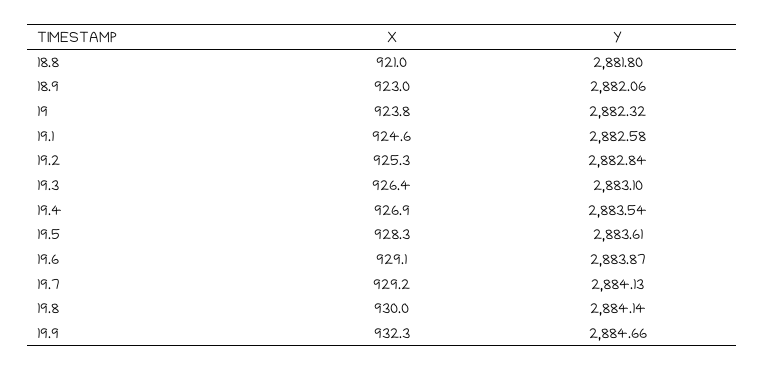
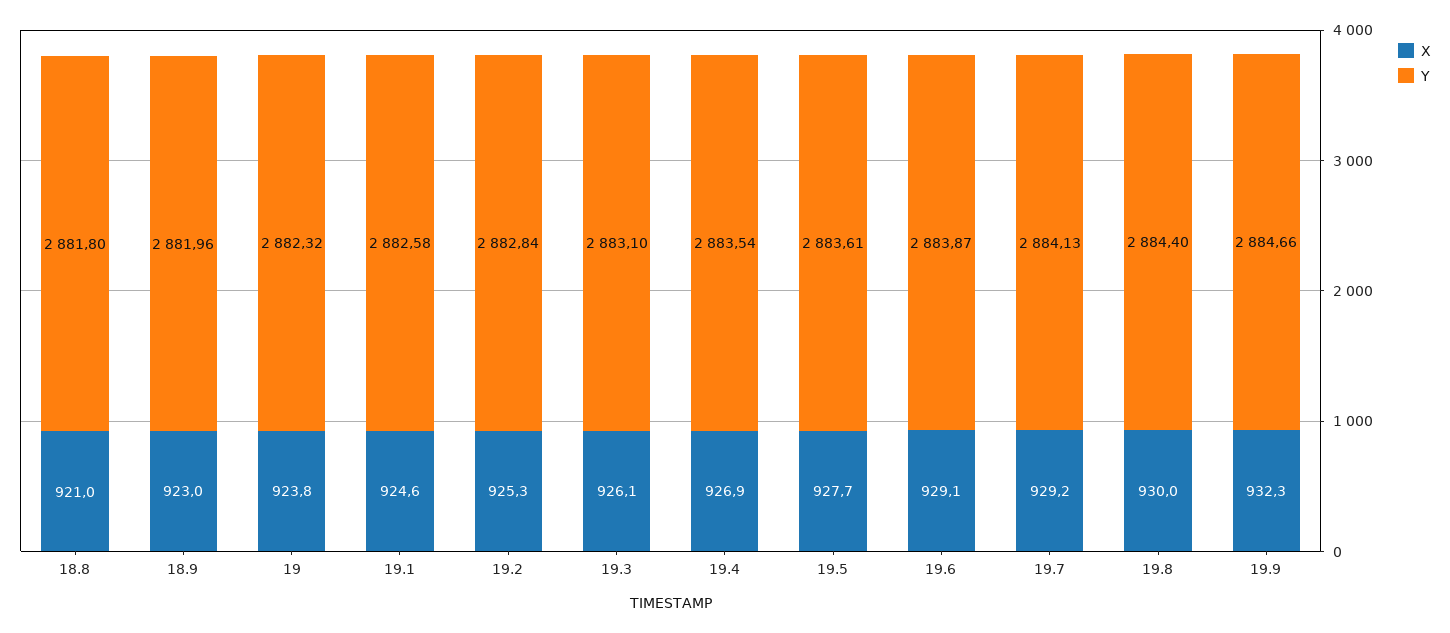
Y, 18.9: 2882.06 -> 2881.96
X, 19.3: 926.4 -> 926.1
X, 19.5: 928.3 -> 927.7
Y, 19.8: 2884.14 -> 2884.4

